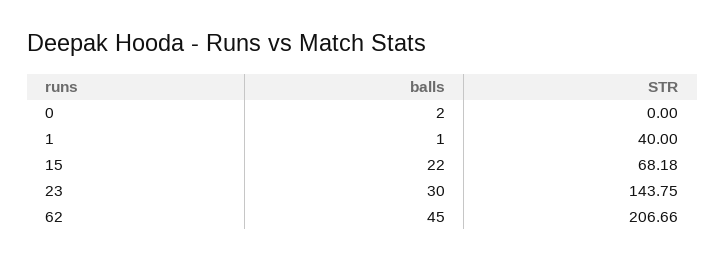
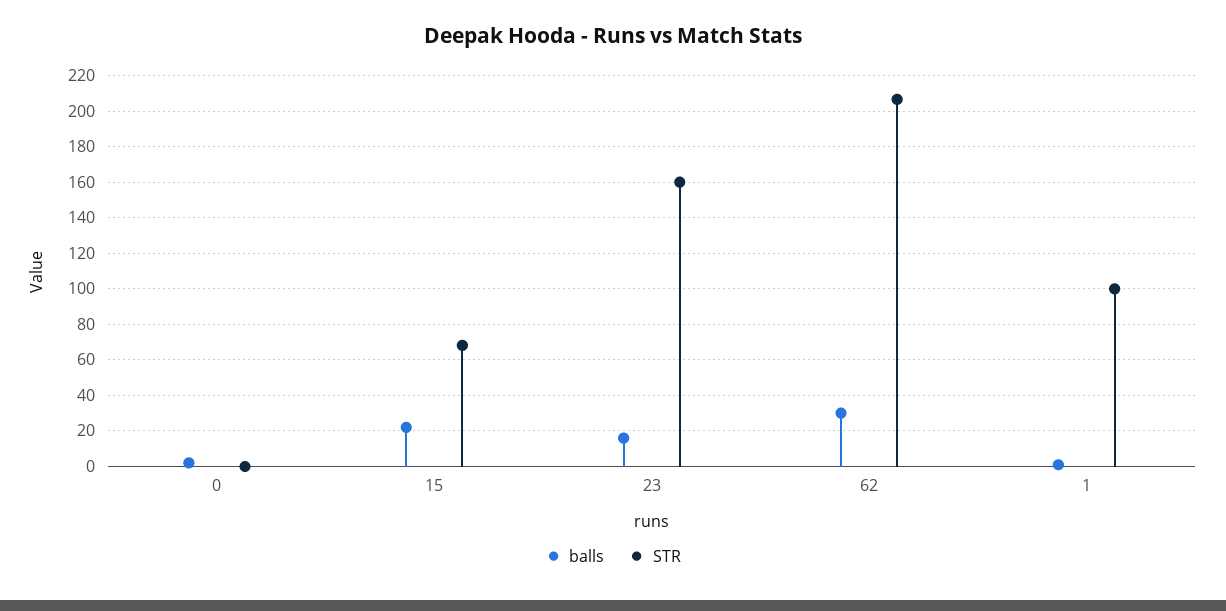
STR, 1: 40 -> 100
balls, 23: 30 -> 15
STR, 23: 143.75 -> 160
balls, 62: 45 -> 30

